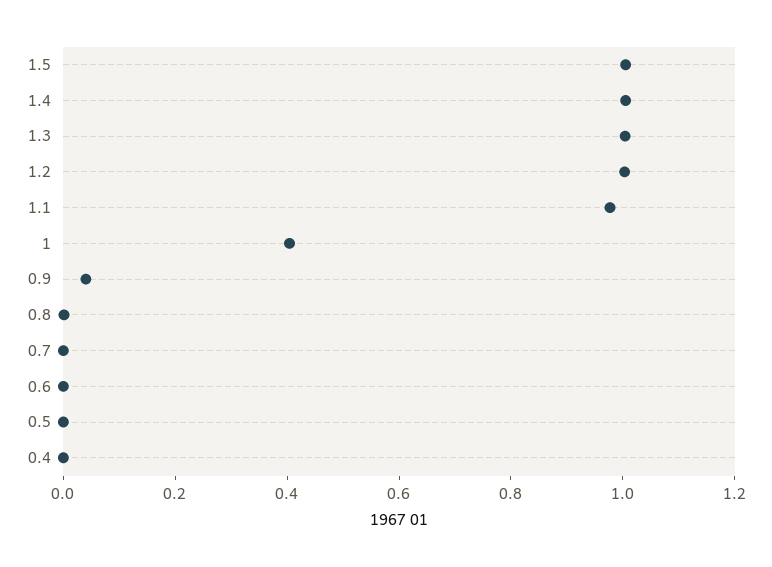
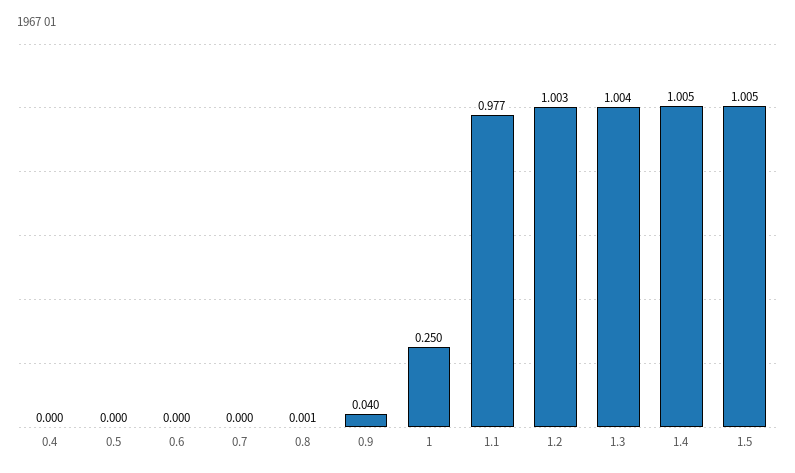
1: 0.4 -> 0.25

